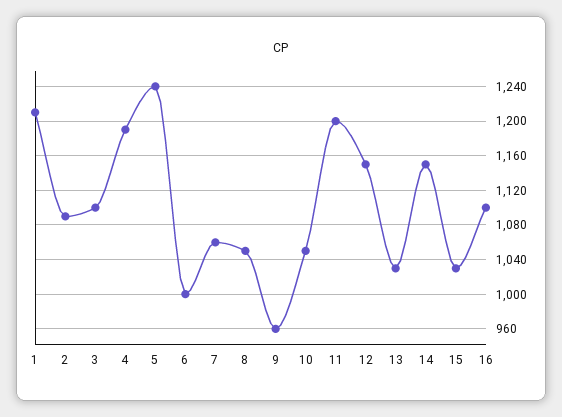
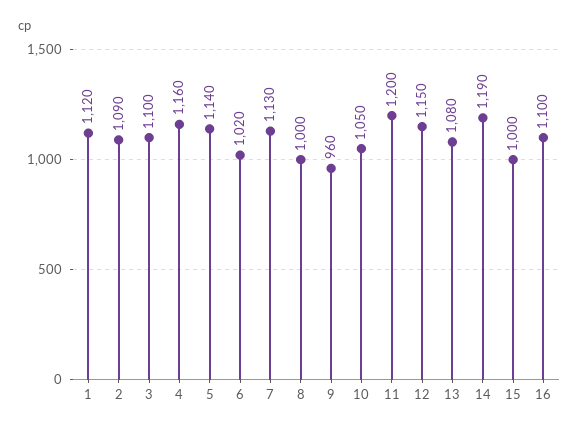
1: 1210 -> 1120
4: 1190 -> 1160
5: 1240 -> 1140
6: 1000 -> 1020
7: 1060 -> 1130
8: 1050 -> 1000
13: 1030 -> 1080
14: 1150 -> 1190
15: 1030 -> 1000

